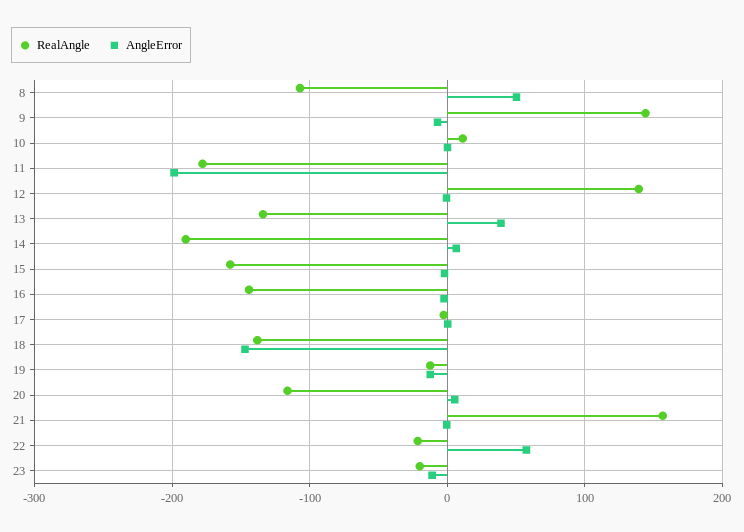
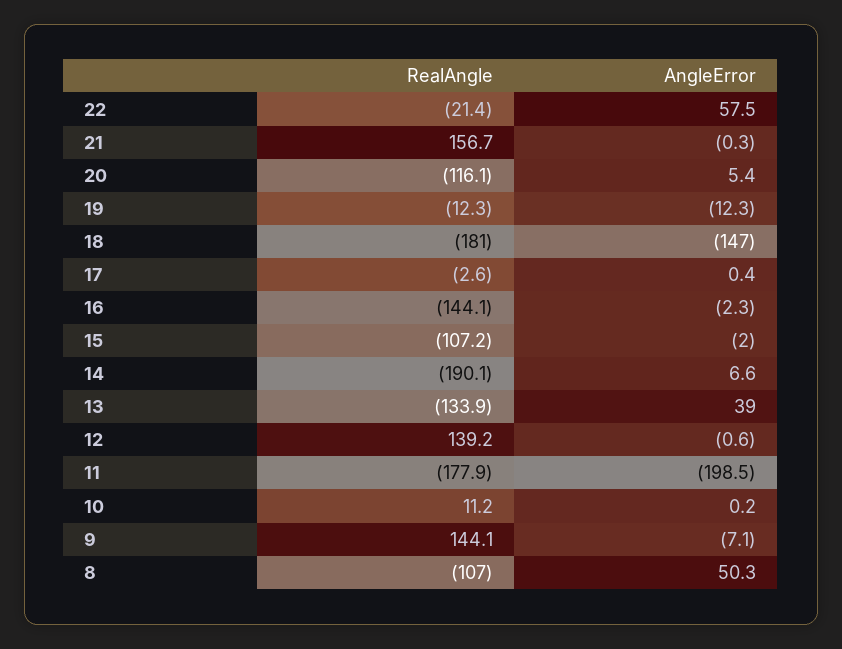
RealAngle, 15: -160 -> -107.2
RealAngle, 18: -140 -> -181
RealAngle, 23: -20 -> none
AngleError, 23: -10 -> none

